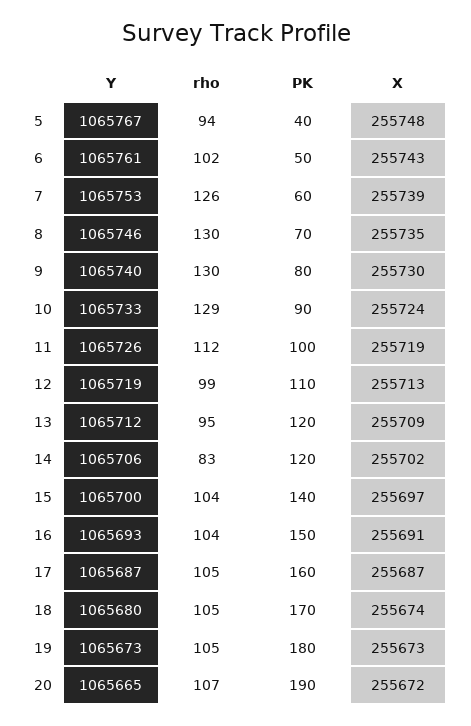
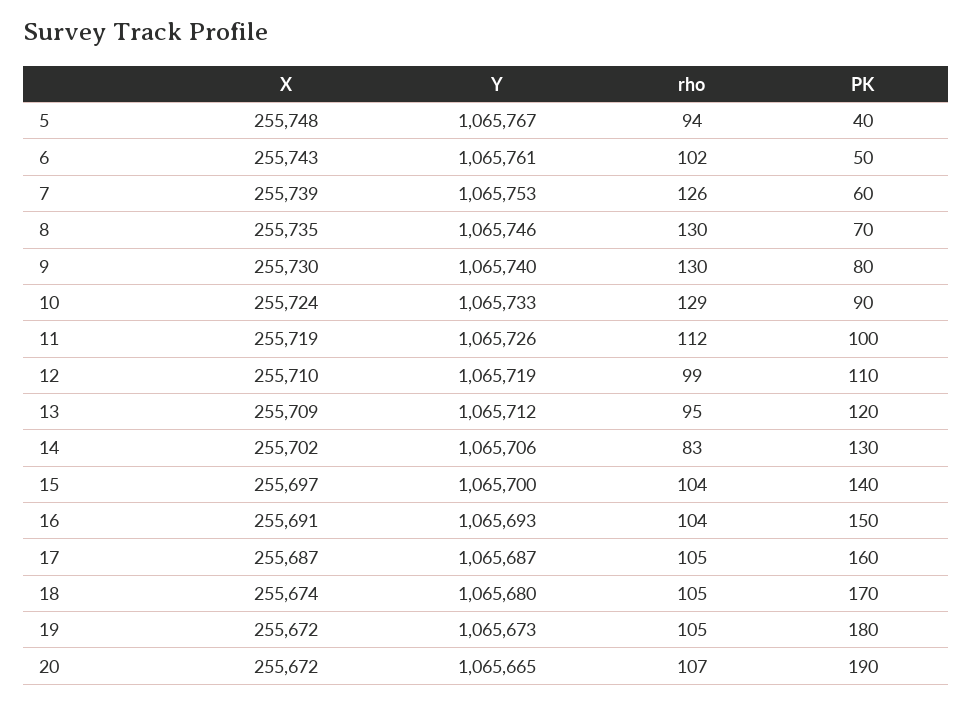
X, 12: 255713 -> 255710
PK, 14: 120 -> 130
X, 19: 255673 -> 255672

